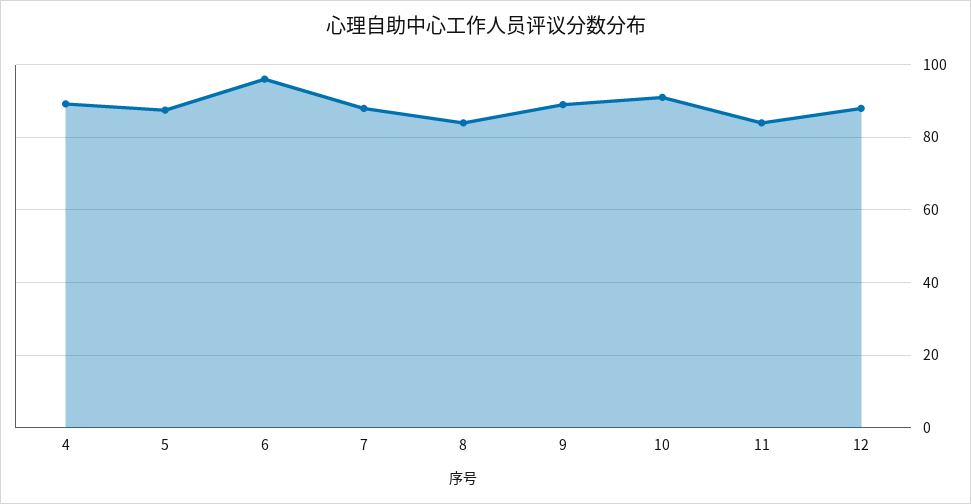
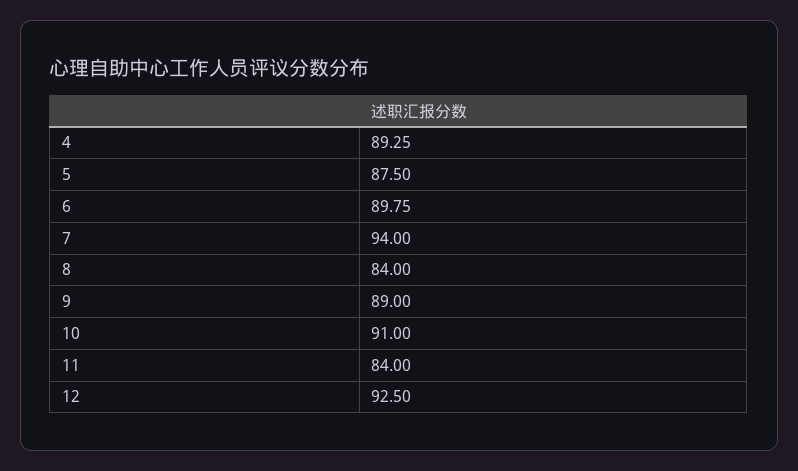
6: 96 -> 89.75
7: 88 -> 94
12: 88 -> 92.5

